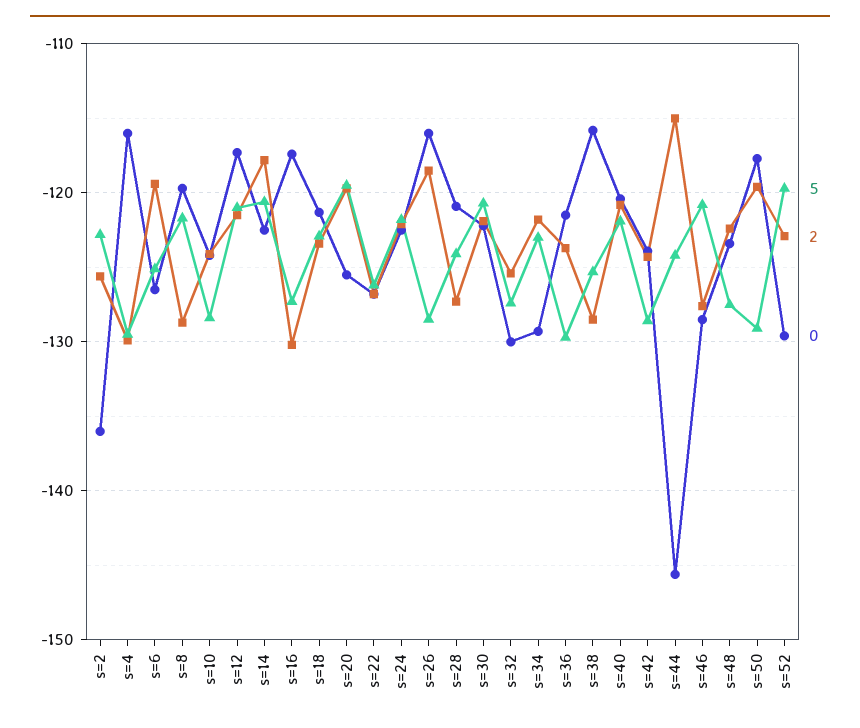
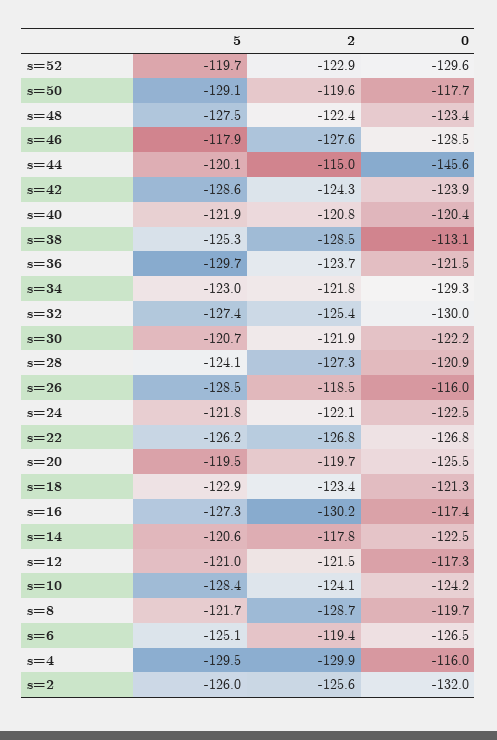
5, s=2: -123 -> -126
0, s=2: -136 -> -132
0, s=38: -116 -> -113.1
5, s=44: -124 -> -120.1
5, s=46: -121 -> -117.9

